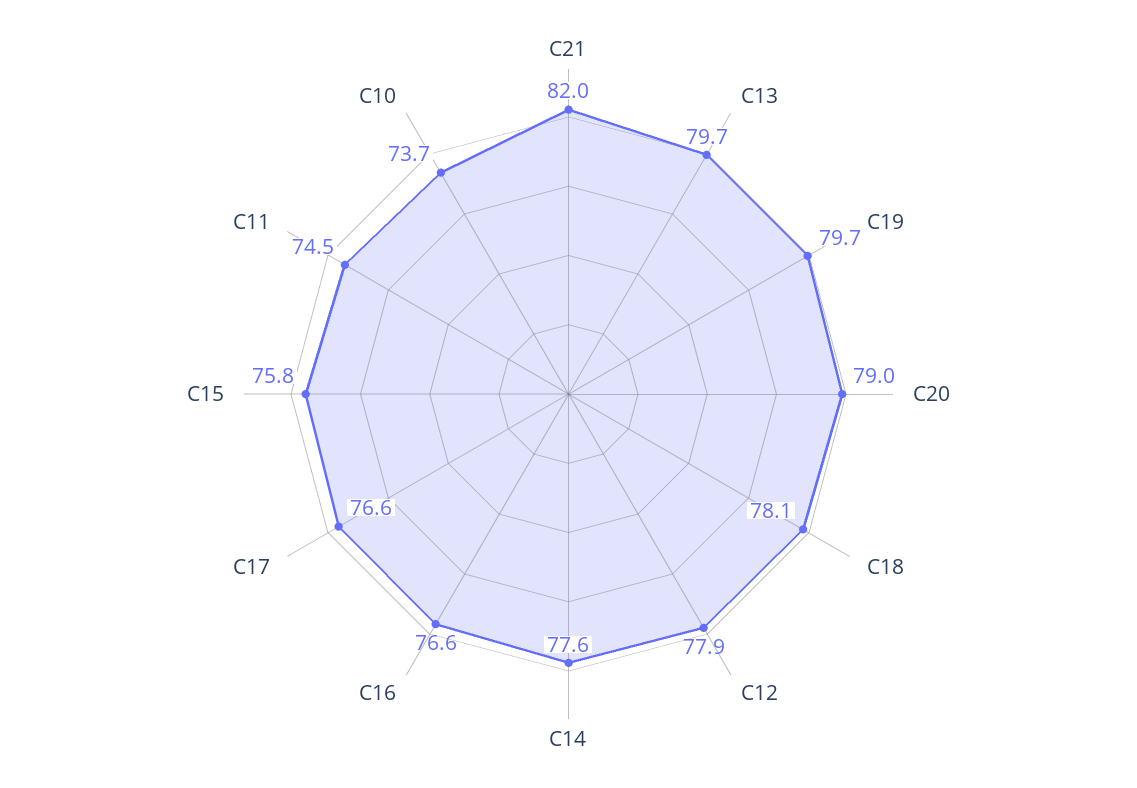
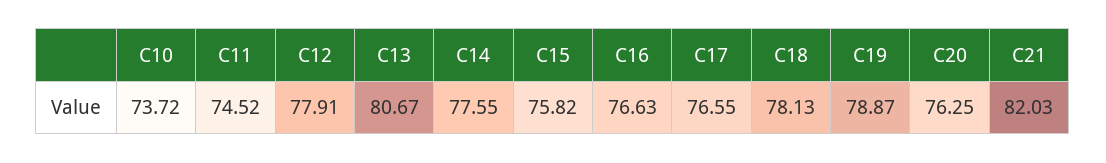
C13: 79.7 -> 80.67
C19: 79.7 -> 78.87
C20: 79 -> 76.25

